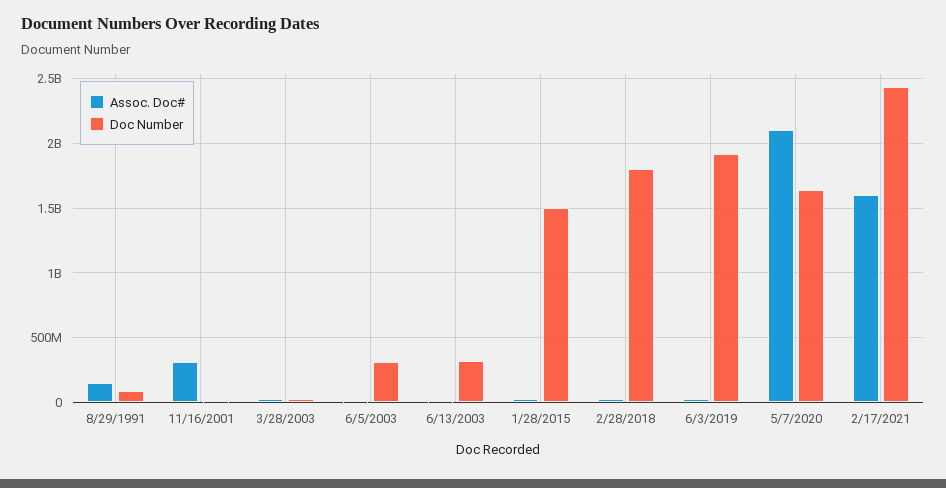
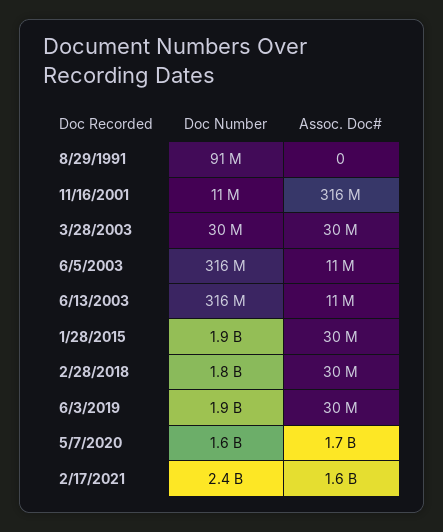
Assoc. Doc#, 8/29/1991: 150000000 -> 0
Doc Number, 1/28/2015: 1500000000 -> 1900000000
Assoc. Doc#, 5/7/2020: 2100000000 -> 1700000000

